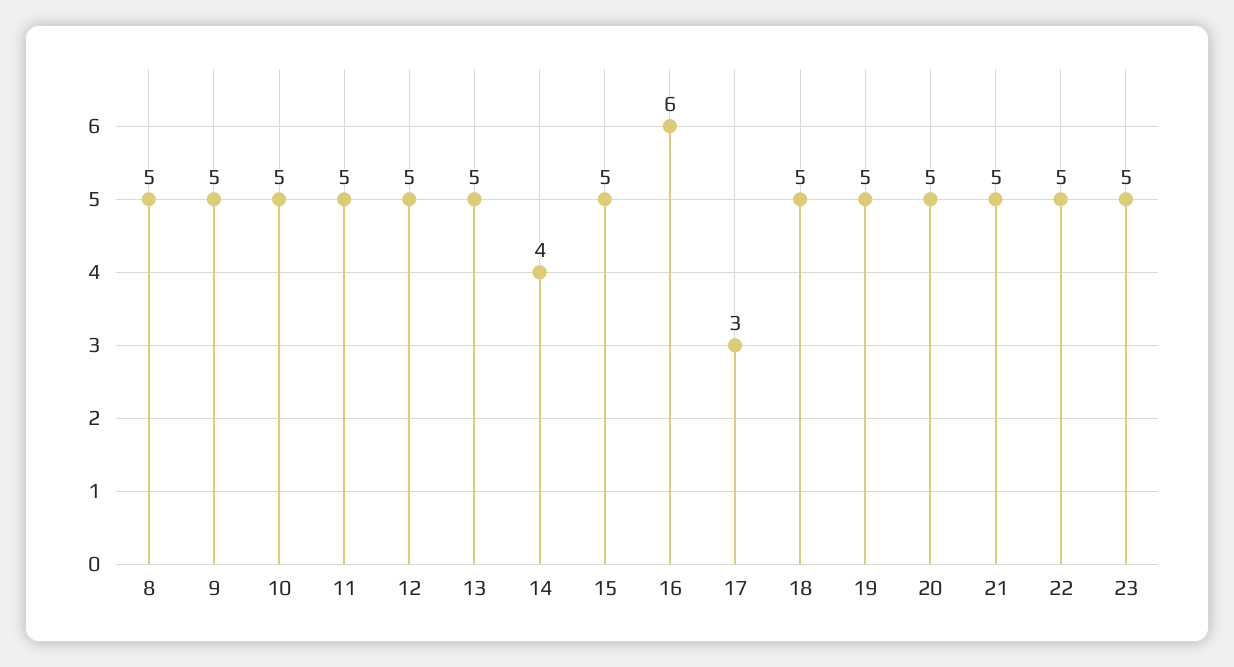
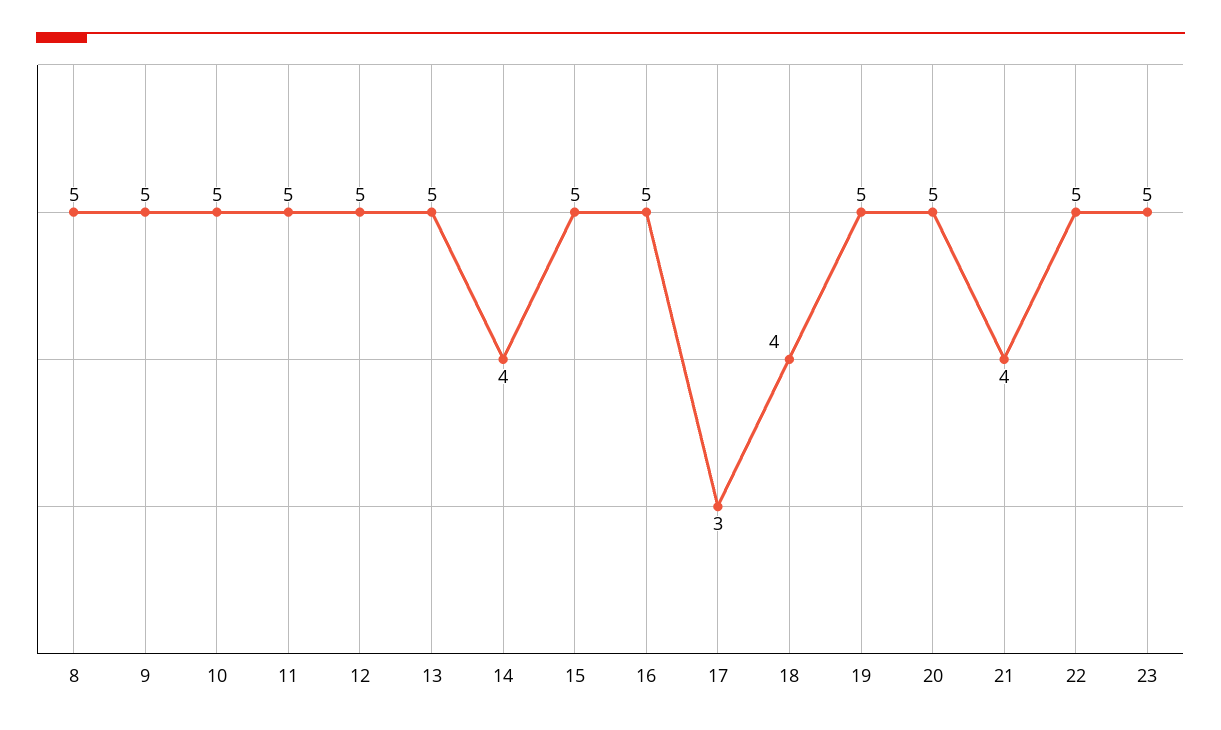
16: 6 -> 5
18: 5 -> 4
21: 5 -> 4

